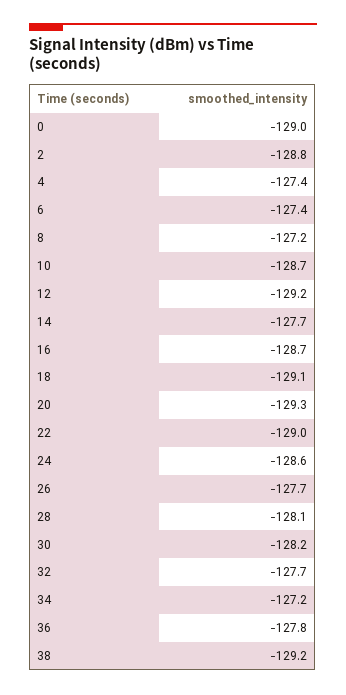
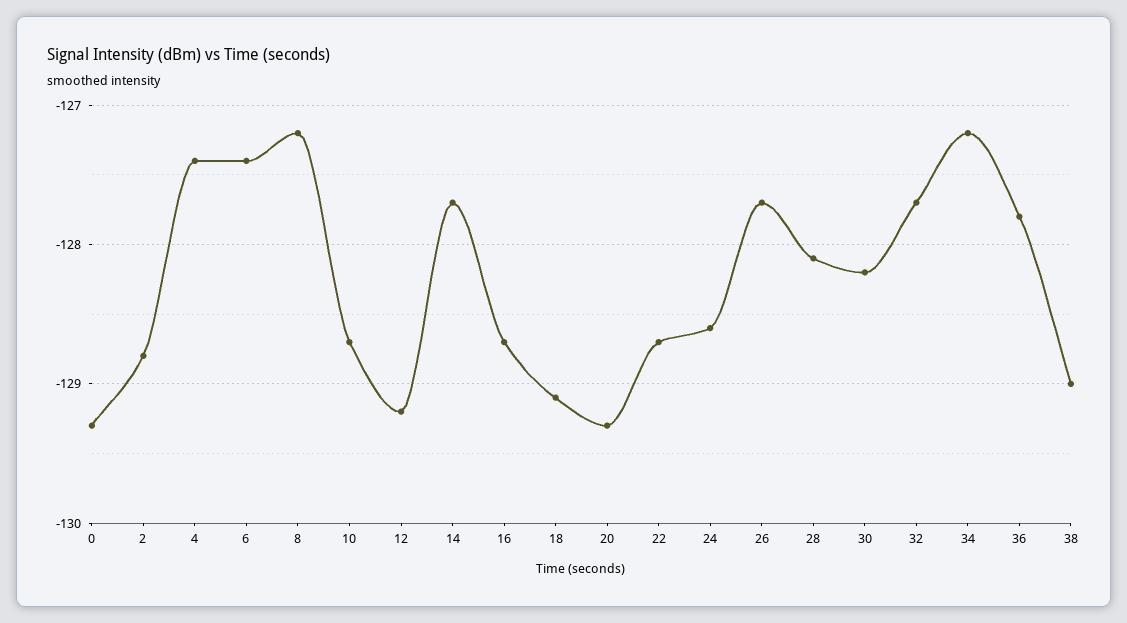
0: -129 -> -129.3
22: -129 -> -128.7
38: -129.2 -> -129

